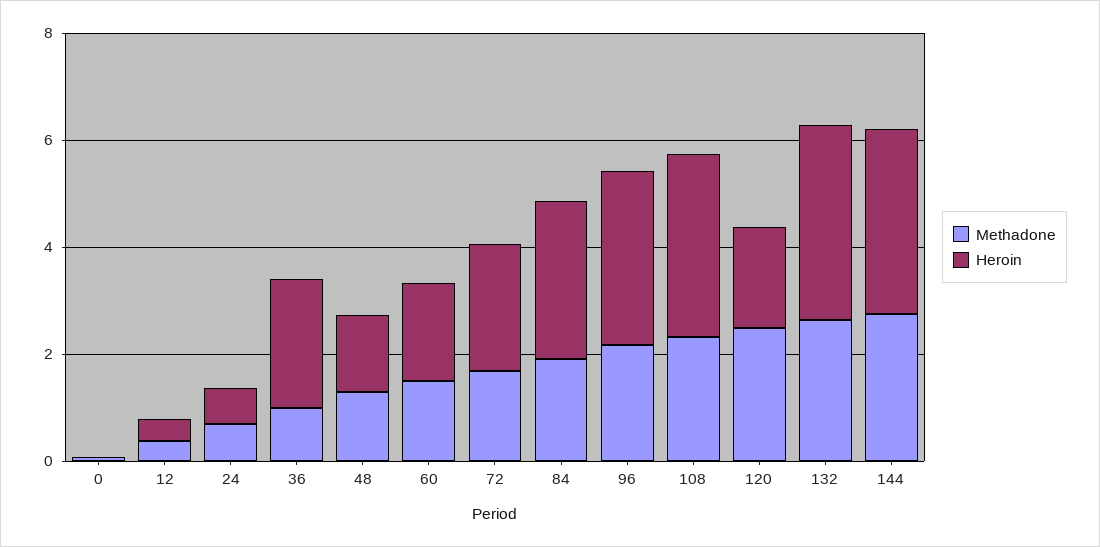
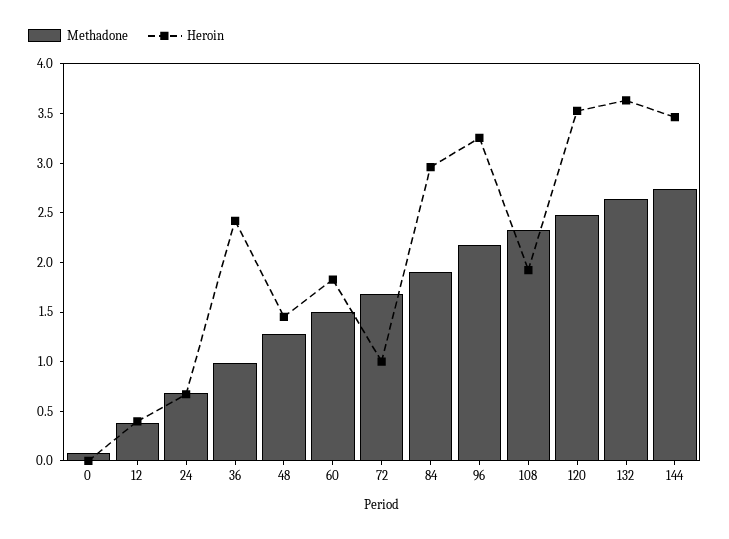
Heroin, 72: 2.5 -> 1
Heroin, 108: 3.5 -> 1.9
Heroin, 120: 2 -> 3.5

